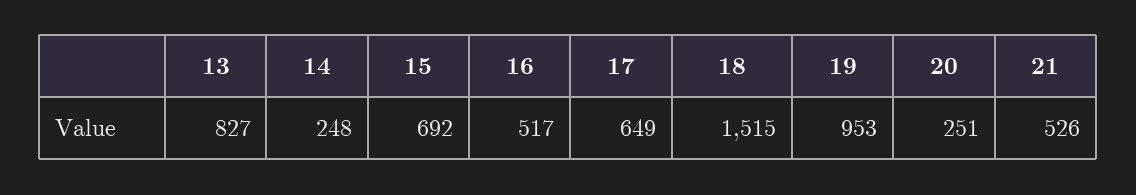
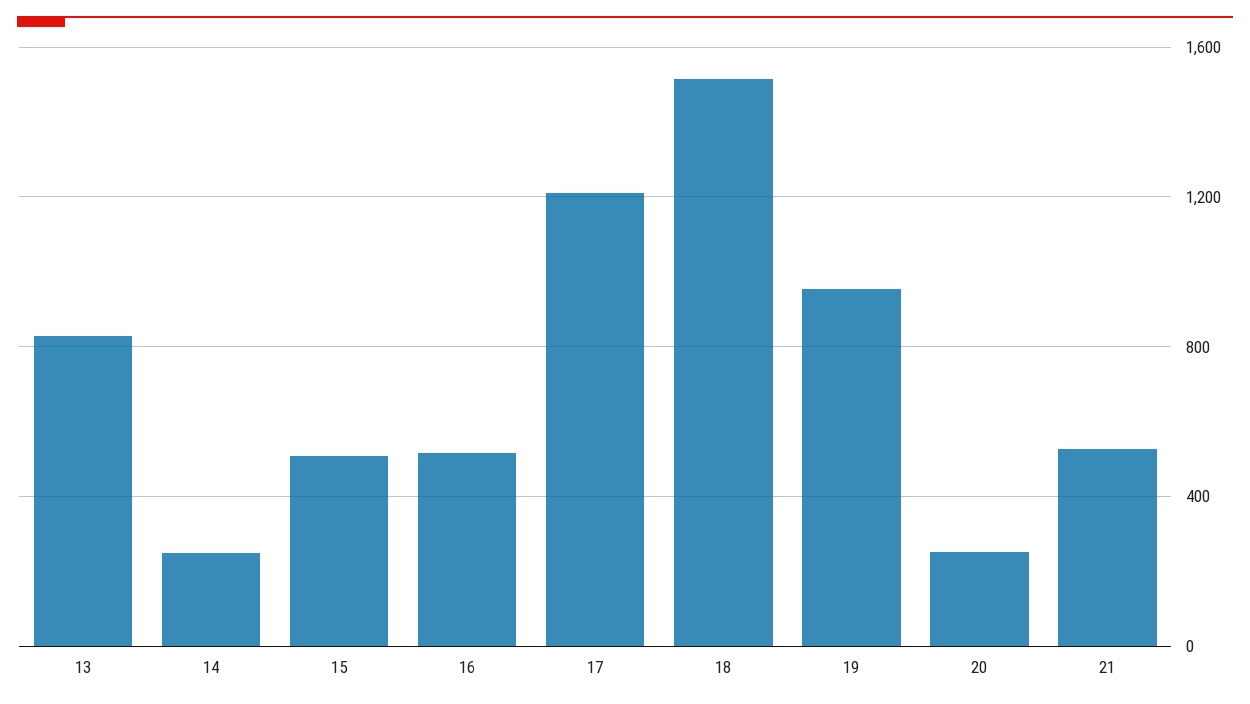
15: 692 -> 500
17: 649 -> 1200

